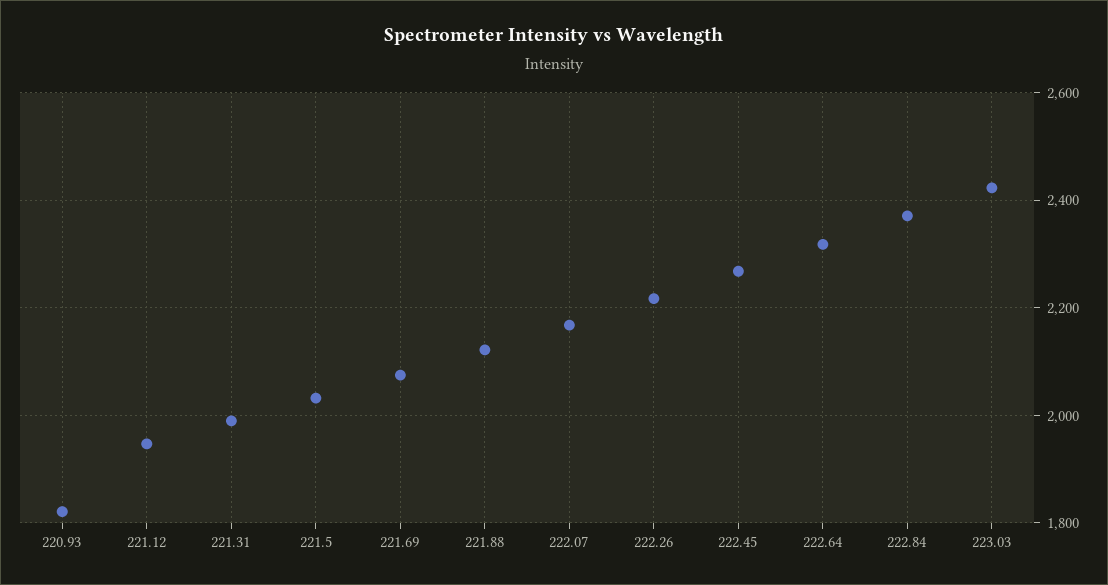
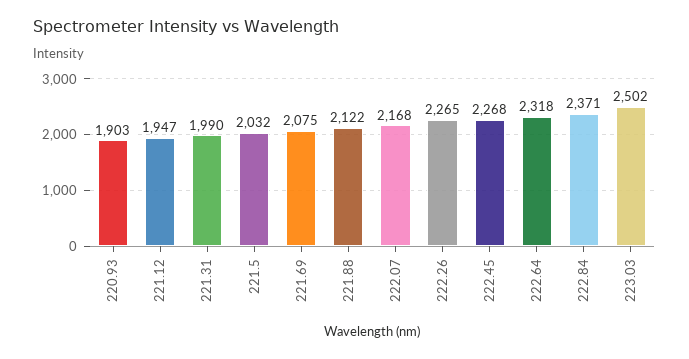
220.93: 1820 -> 1903
222.26: 2220 -> 2265
223.03: 2420 -> 2502

